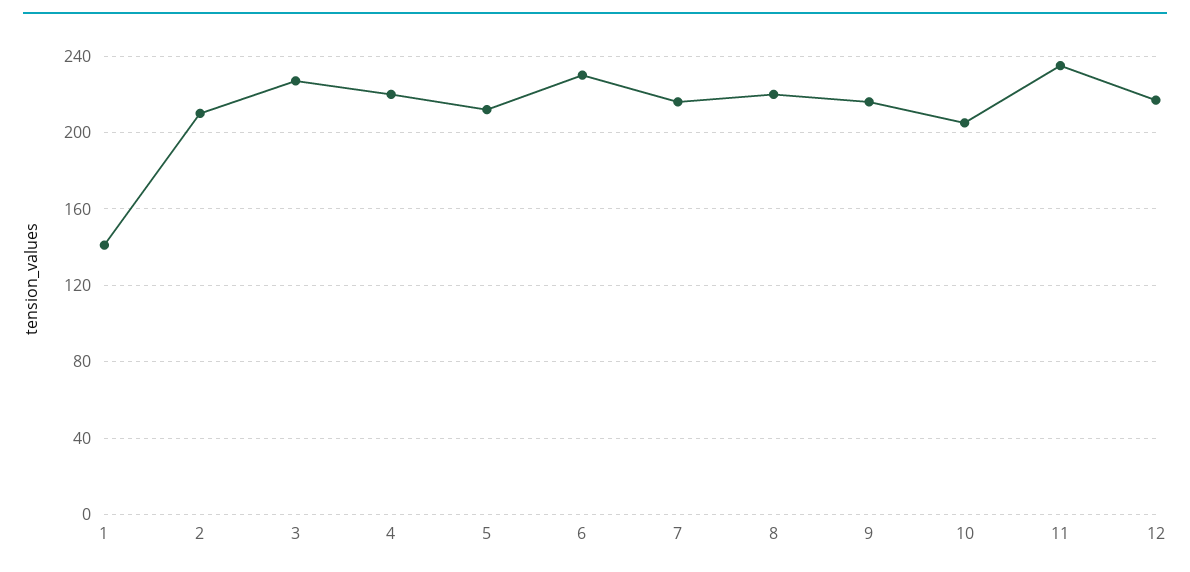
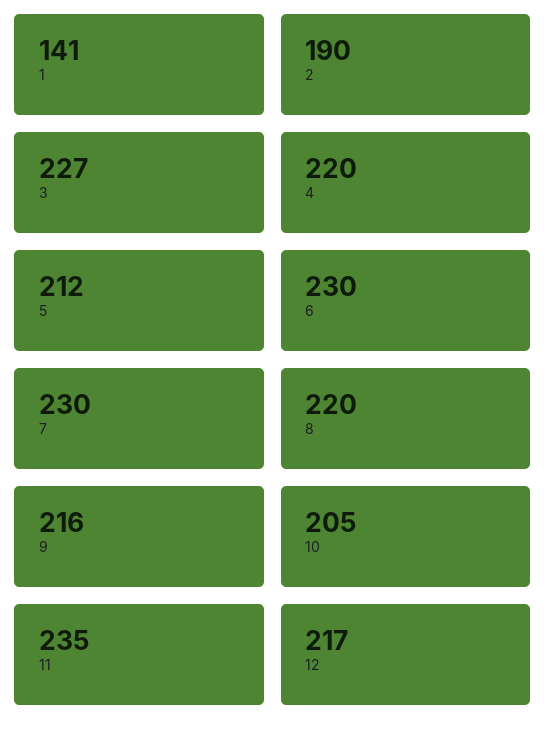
2: 210 -> 190
7: 215 -> 230

